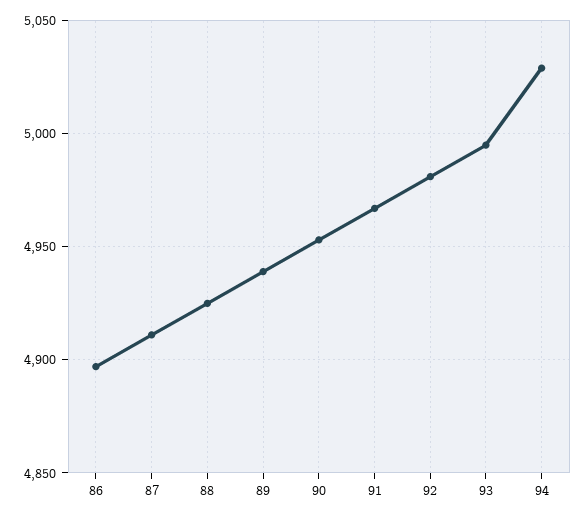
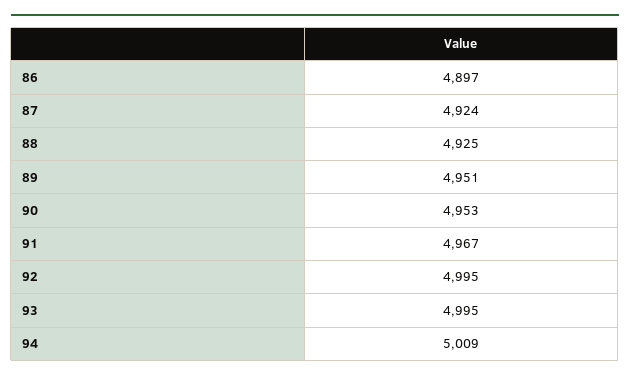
87: 4910 -> 4924
89: 4940 -> 4951
92: 4980 -> 4995
94: 5030 -> 5009

